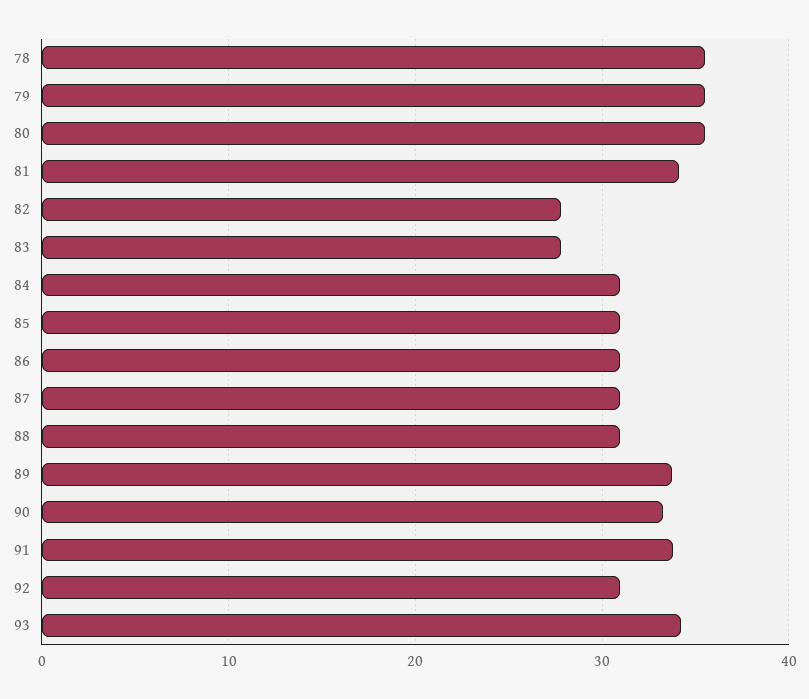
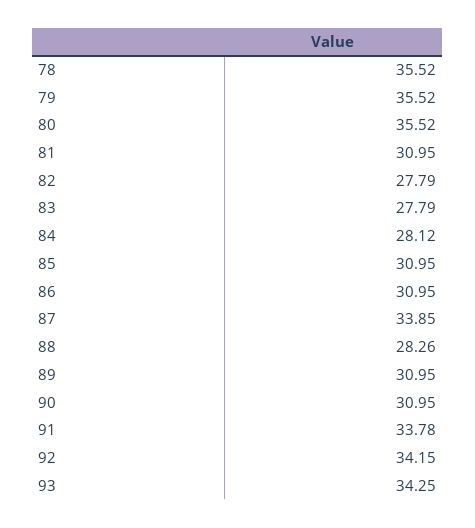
81: 34 -> 30.95
84: 31 -> 28.12
87: 31 -> 33.85
88: 31 -> 28.26
89: 34 -> 30.95
90: 33 -> 30.95
92: 31 -> 34.15

